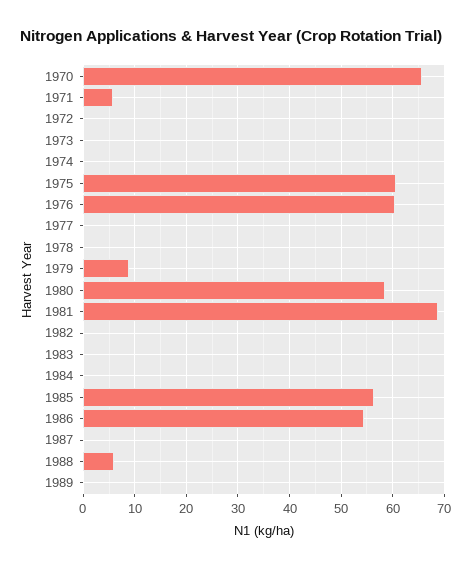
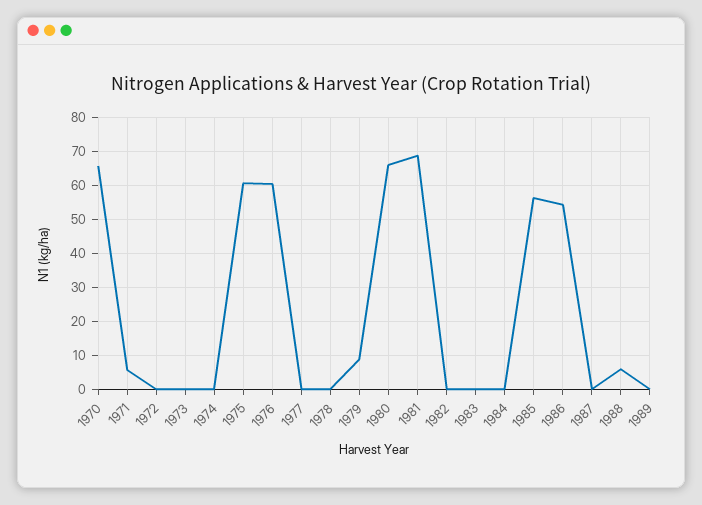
1980: 58 -> 66

